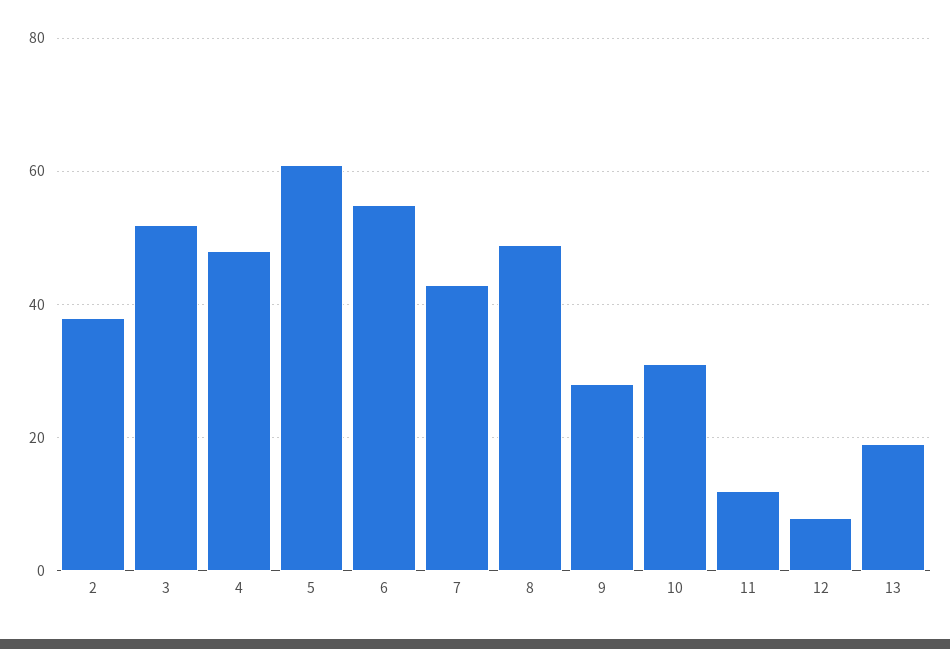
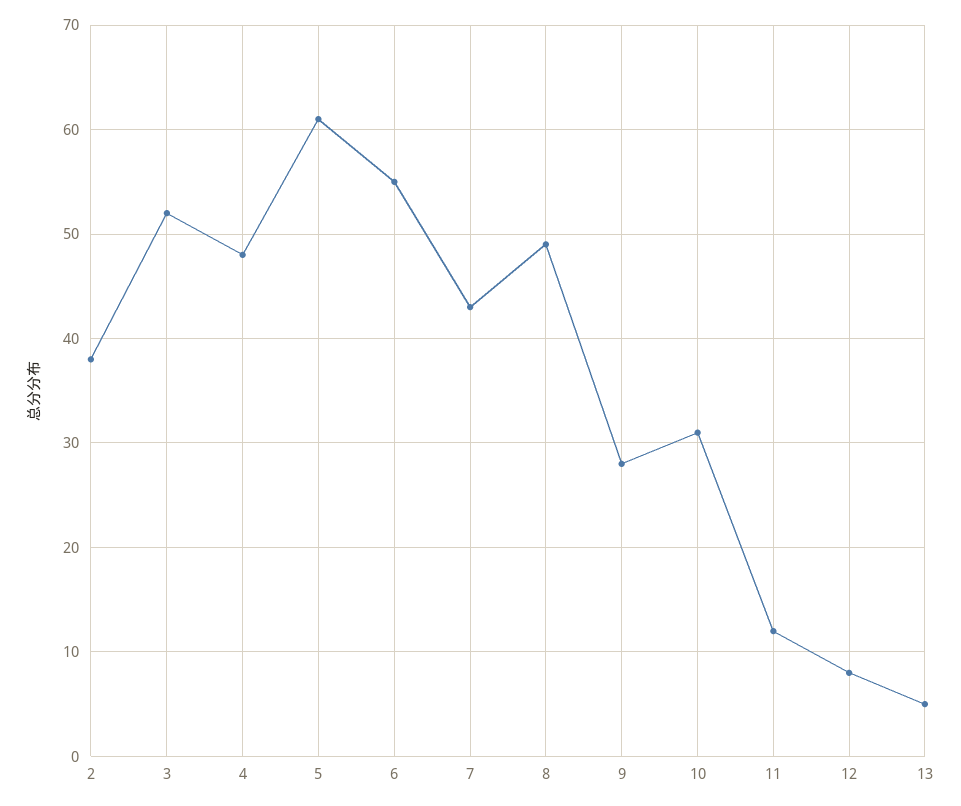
13: 20 -> 5

